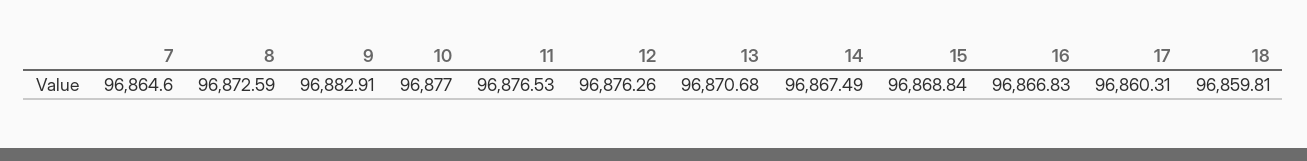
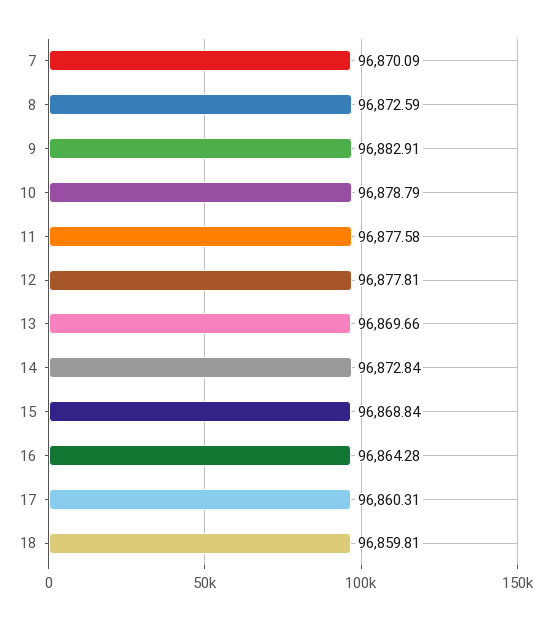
7: 96864.6 -> 96870.09
10: 96877 -> 96878.79
11: 96876.53 -> 96877.58
12: 96876.26 -> 96877.81
13: 96870.68 -> 96869.66
14: 96867.49 -> 96872.84
16: 96866.83 -> 96864.28

